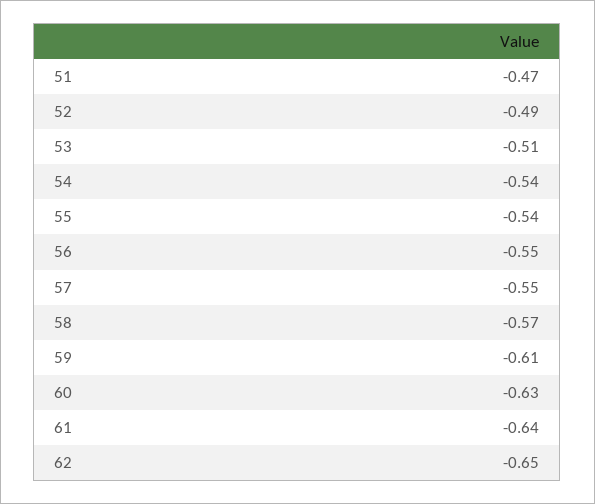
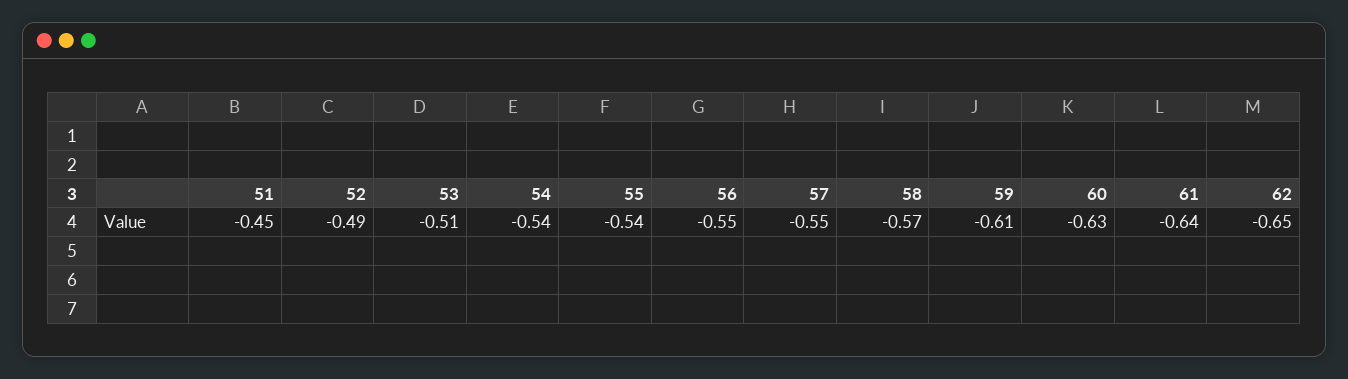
51: -0.47 -> -0.45

